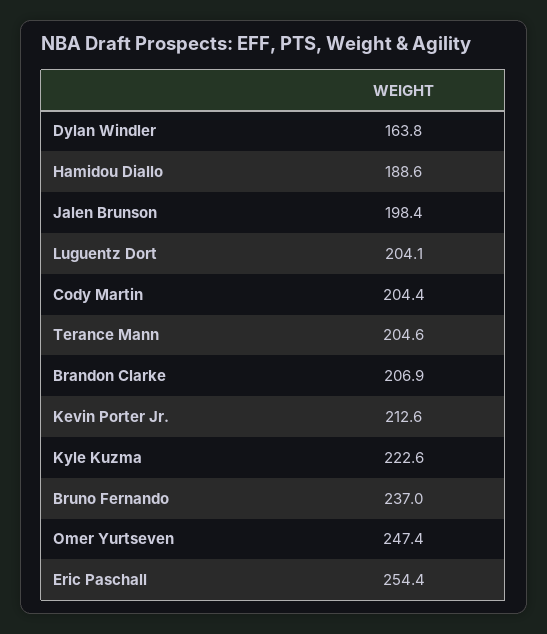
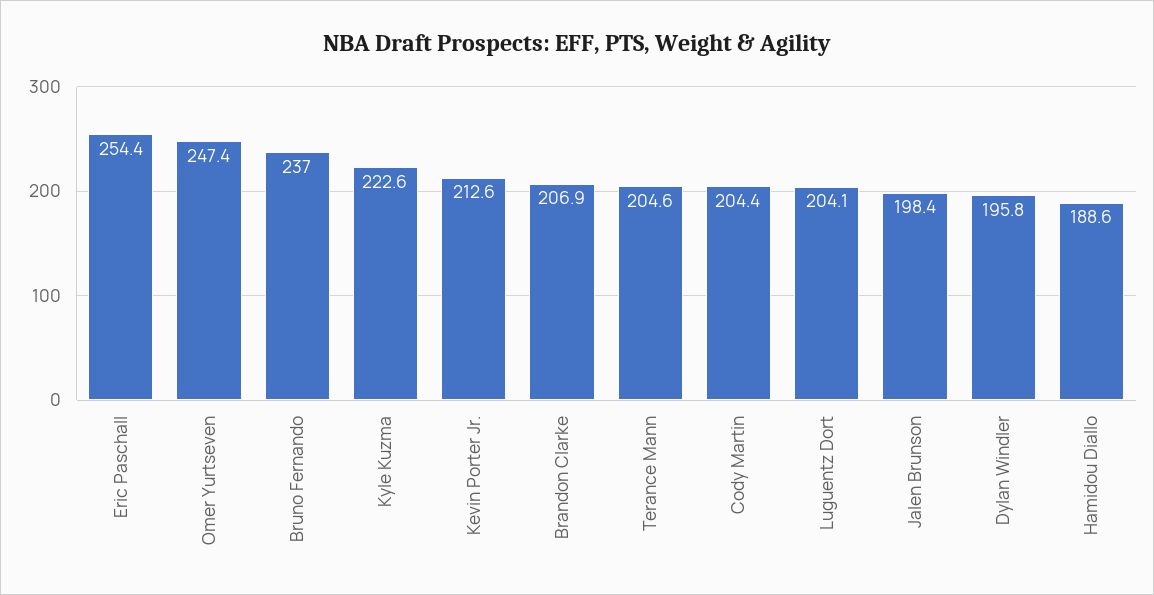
Dylan Windler: 163.8 -> 195.8

